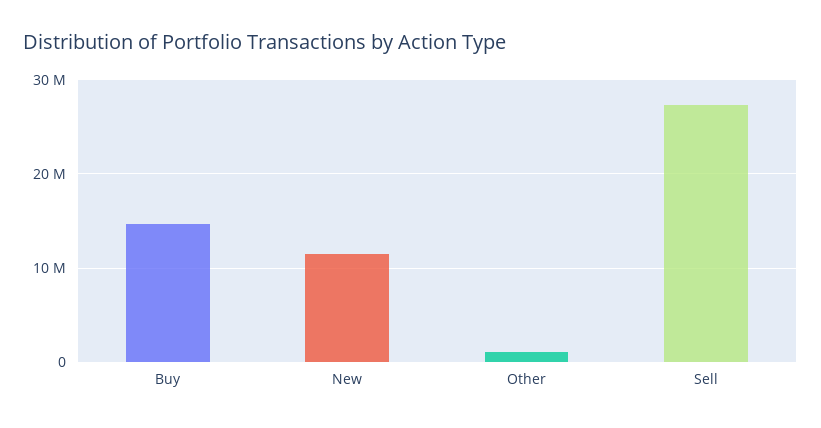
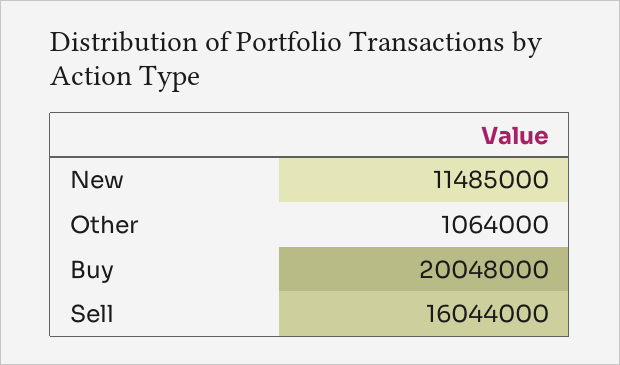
Buy: 15000000 -> 20048000
Sell: 27000000 -> 16044000

